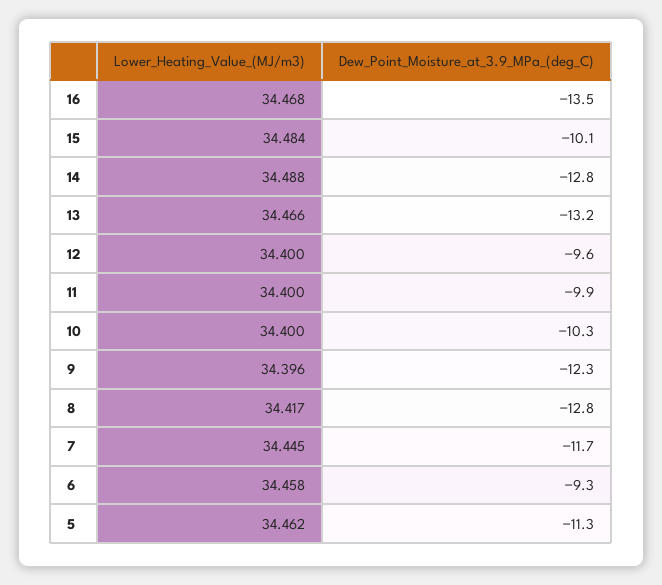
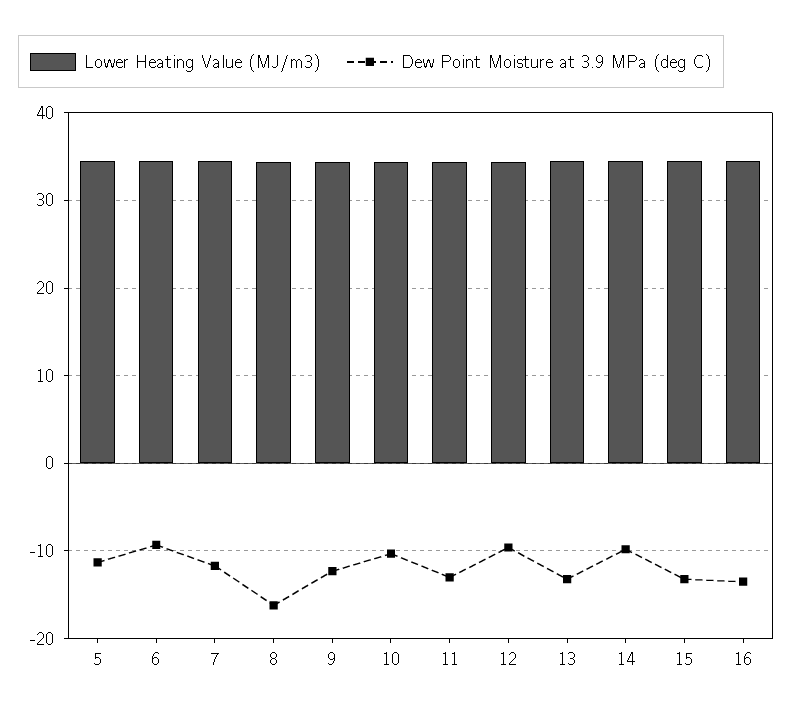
Dew_Point_Moisture_at_3.9_MPa_(deg_C), 15: -10.1 -> -13
Dew_Point_Moisture_at_3.9_MPa_(deg_C), 14: -12.8 -> -10
Dew_Point_Moisture_at_3.9_MPa_(deg_C), 11: -9.9 -> -13
Dew_Point_Moisture_at_3.9_MPa_(deg_C), 8: -12.8 -> -16

